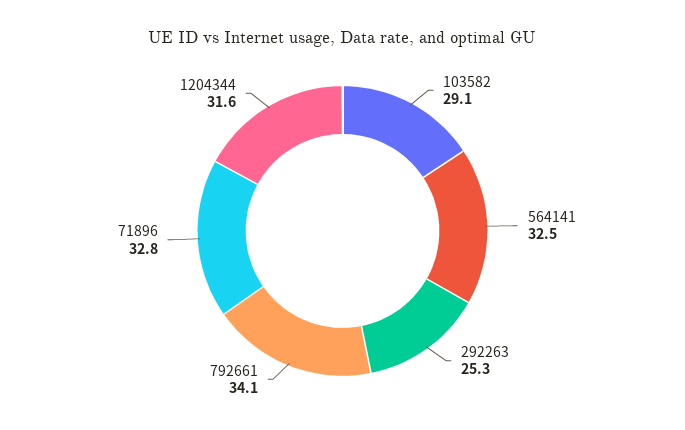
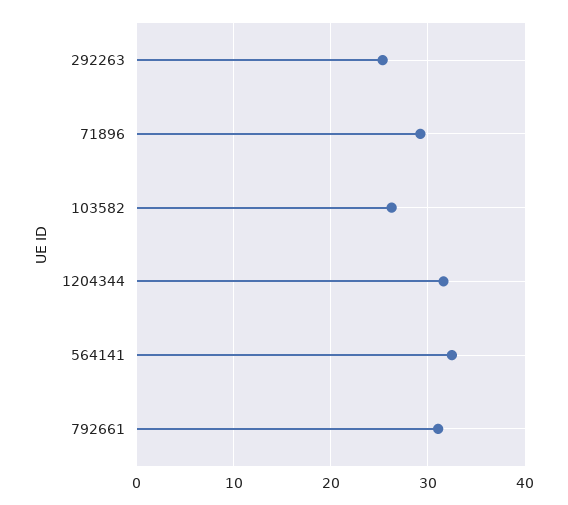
103582: 29.1 -> 26
792661: 34.1 -> 31
71896: 32.8 -> 29

